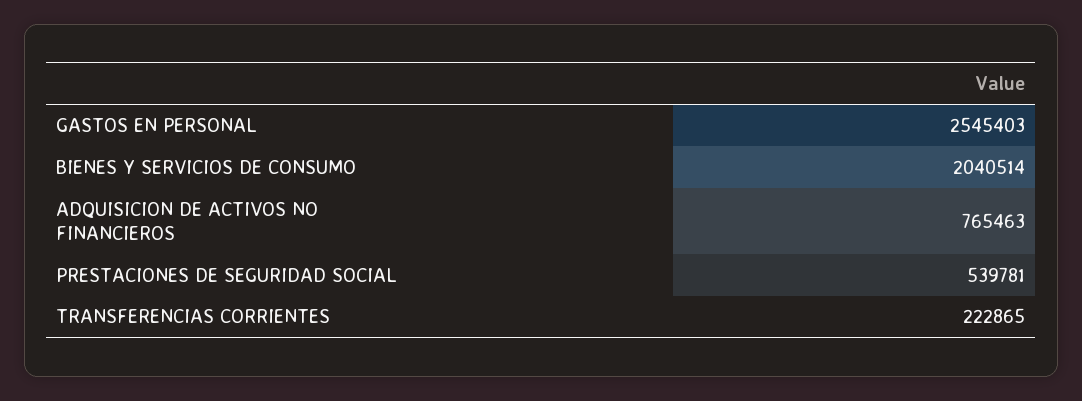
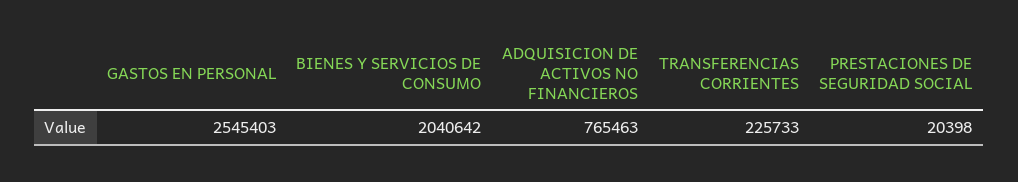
BIENES Y SERVICIOS DE CONSUMO: 2040514 -> 2040642
PRESTACIONES DE SEGURIDAD SOCIAL: 539781 -> 20398
TRANSFERENCIAS CORRIENTES: 222865 -> 225733

